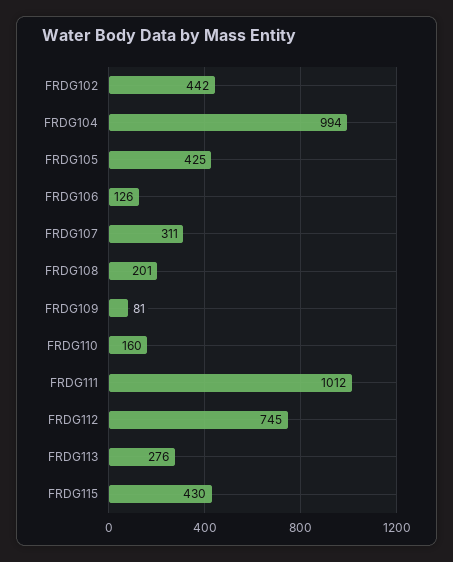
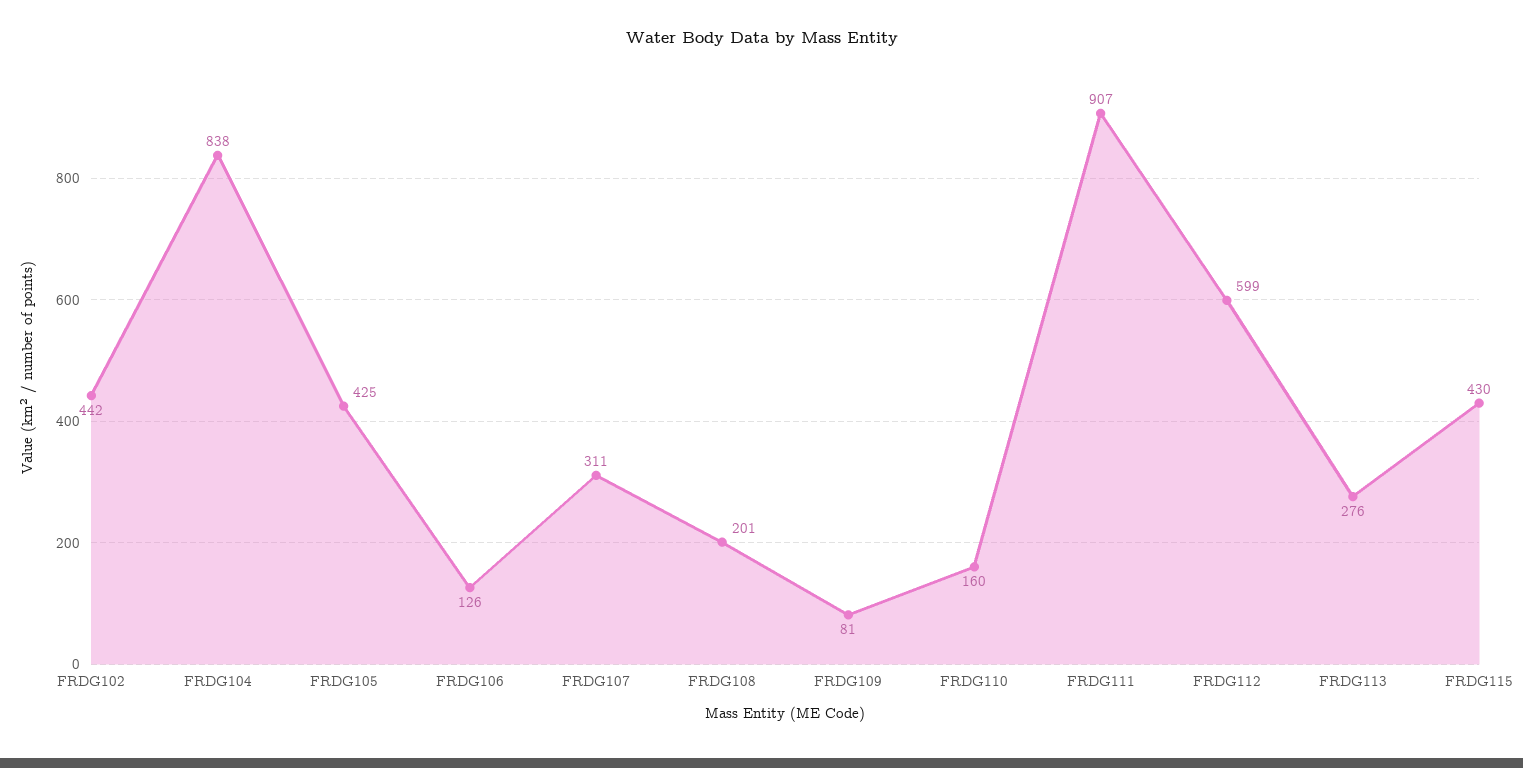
FRDG104: 994 -> 838
FRDG111: 1012 -> 907
FRDG112: 745 -> 599

